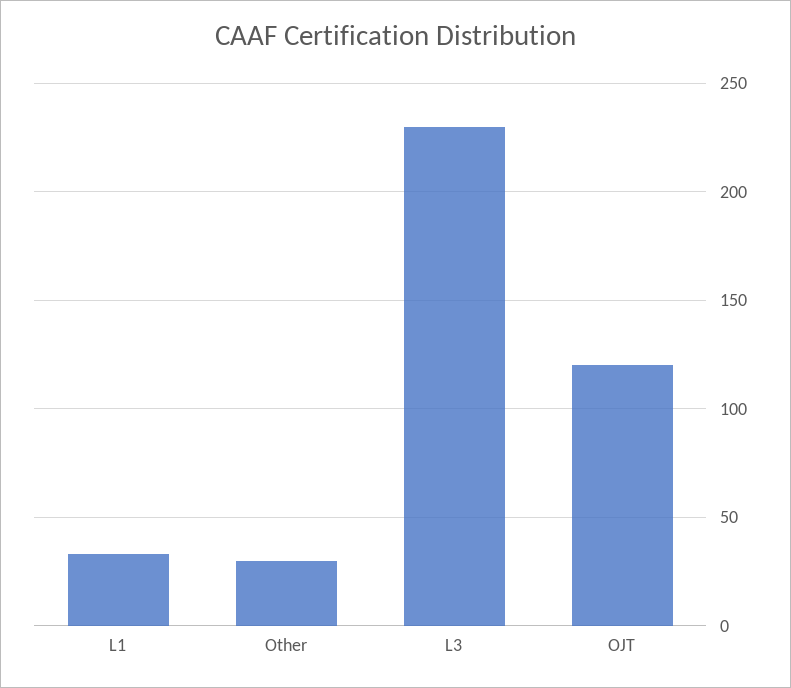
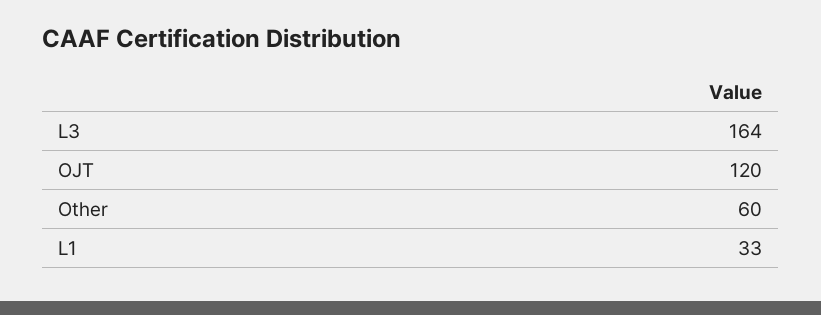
Other: 30 -> 60
L3: 230 -> 164

